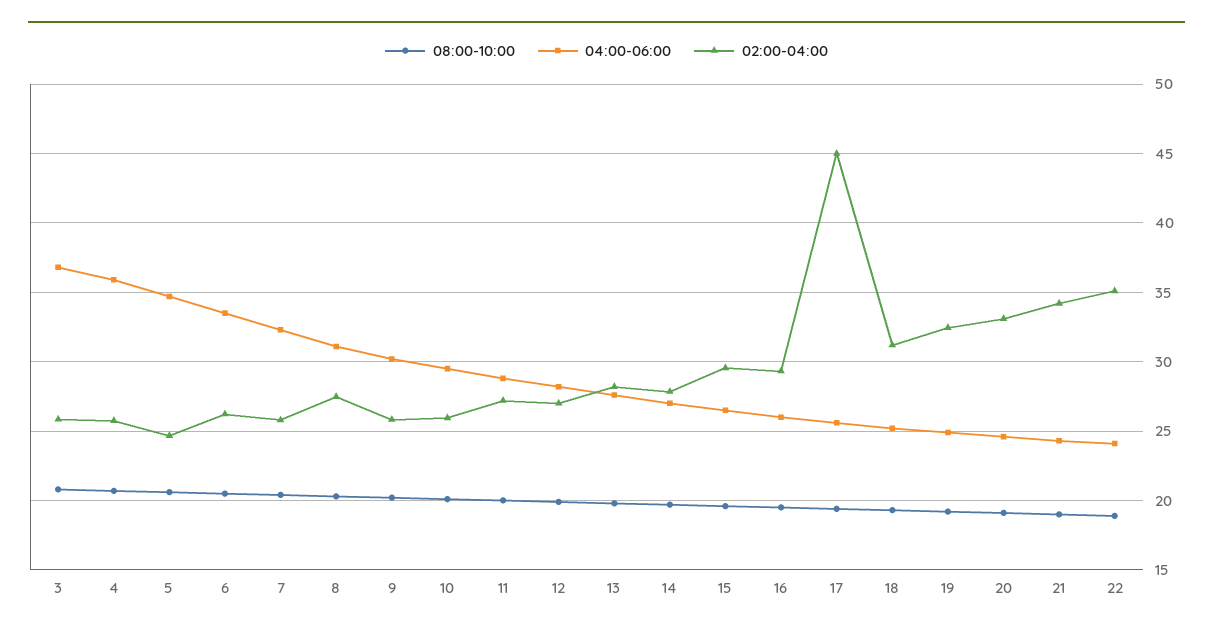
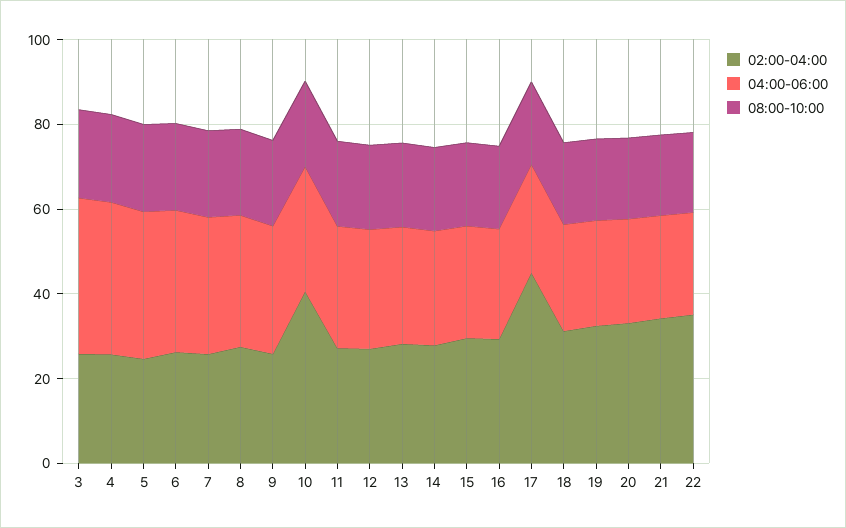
02:00-04:00, 10: 26 -> 40

